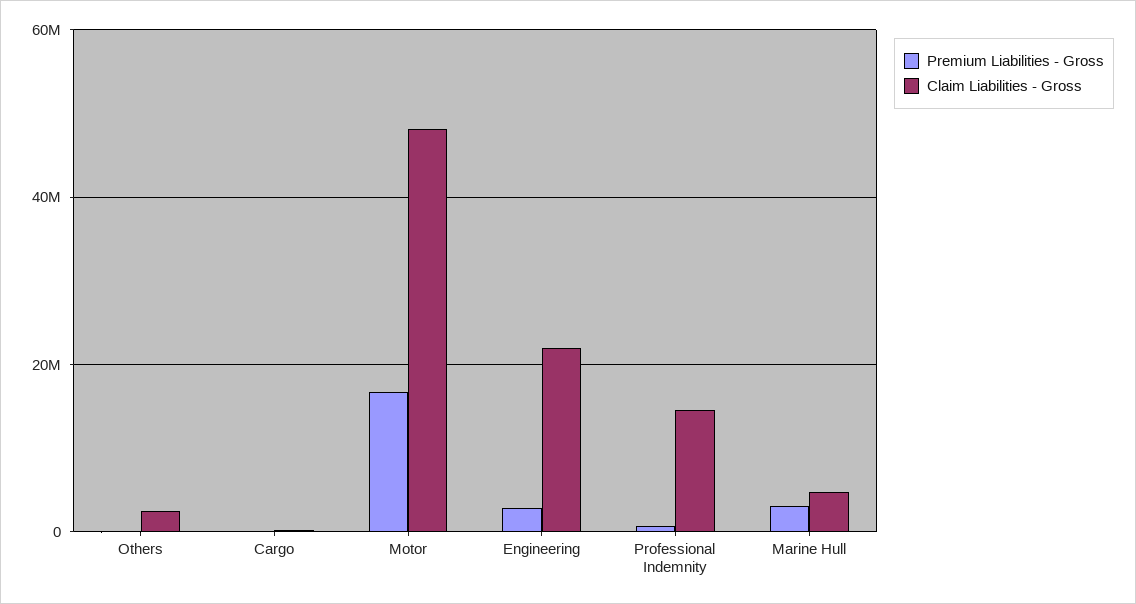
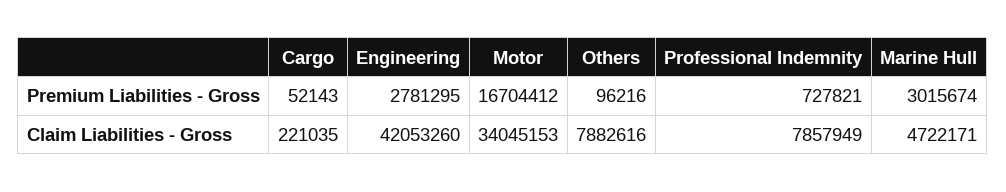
Claim Liabilities - Gross, Others: 2000000 -> 7882616
Claim Liabilities - Gross, Motor: 48000000 -> 34045153
Claim Liabilities - Gross, Engineering: 22000000 -> 42053260
Claim Liabilities - Gross, Professional Indemnity: 14000000 -> 7857949

